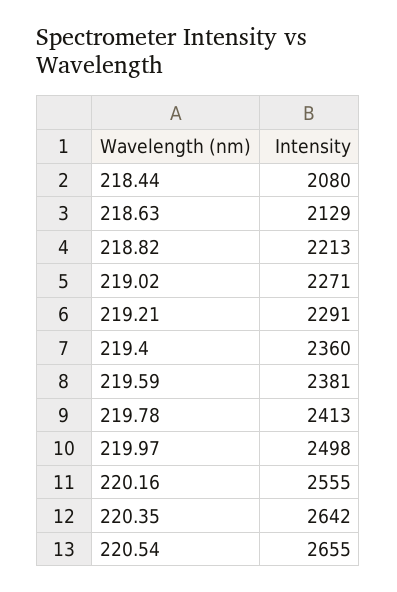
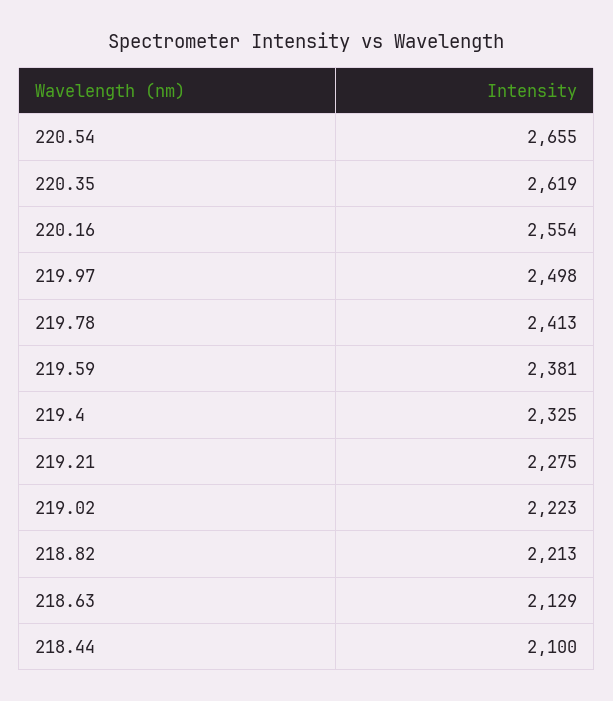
218.44: 2080 -> 2100
219.02: 2271 -> 2223
219.21: 2291 -> 2275
219.4: 2360 -> 2325
220.16: 2555 -> 2554
220.35: 2642 -> 2619

